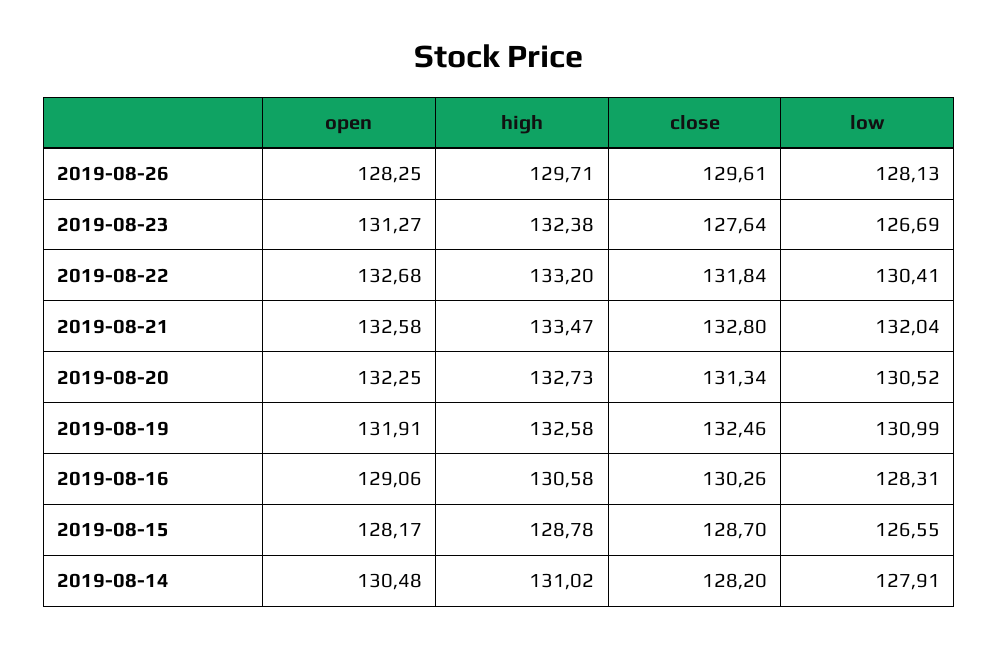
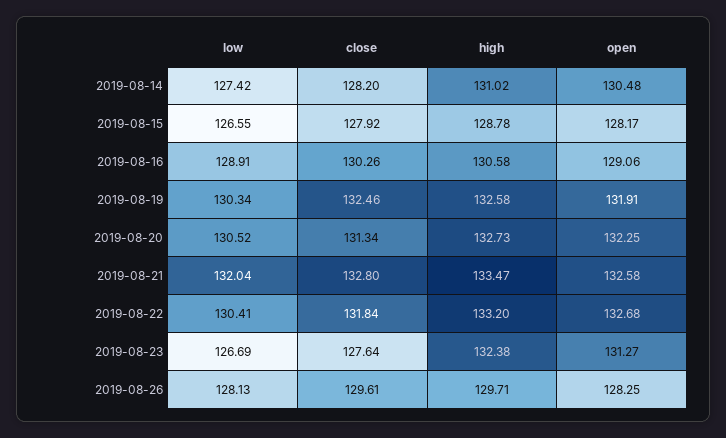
low, 2019-08-19: 130.99 -> 130.34
low, 2019-08-16: 128.31 -> 128.91
close, 2019-08-15: 128.7 -> 127.92
low, 2019-08-14: 127.91 -> 127.42

